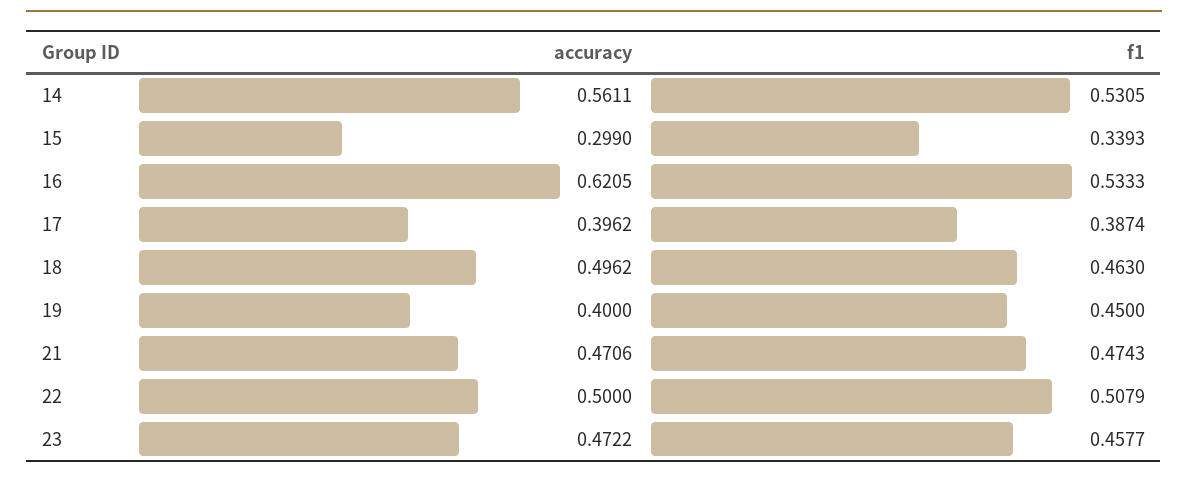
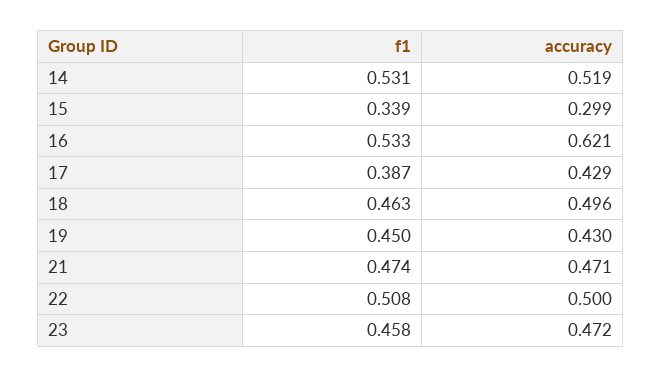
accuracy, 14: 0.5611 -> 0.519
accuracy, 17: 0.3962 -> 0.429
accuracy, 19: 0.4 -> 0.43

